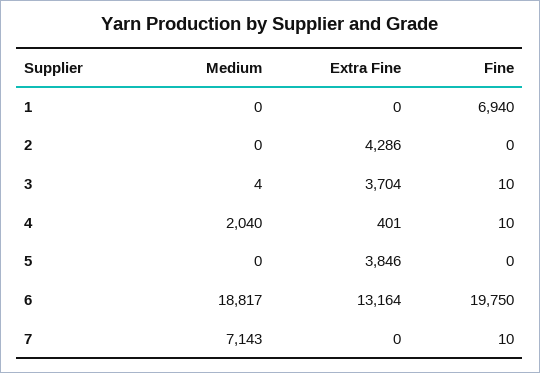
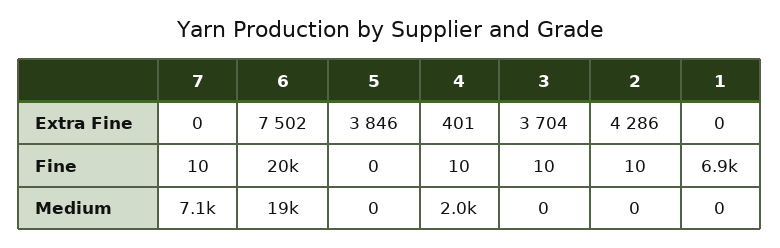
Fine, 2: 0 -> 10
Medium, 3: 4 -> 0
Extra Fine, 6: 13164 -> 7502

